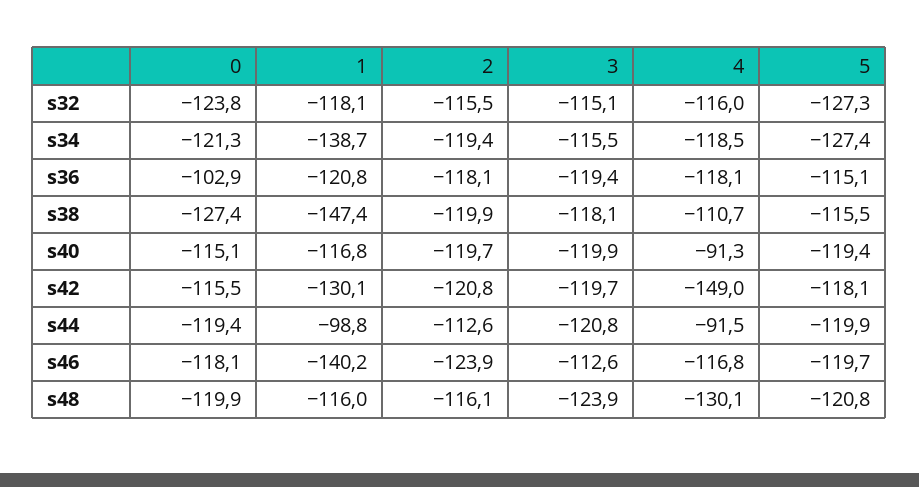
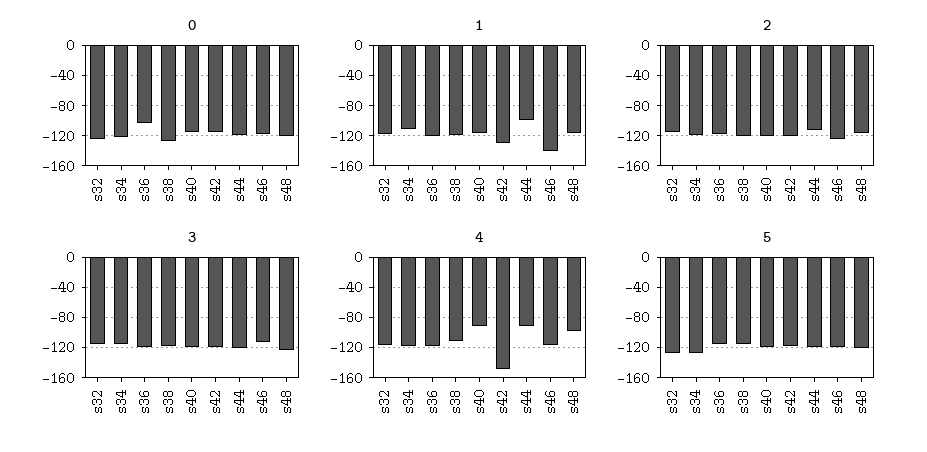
1, s34: -138.7 -> -110
1, s38: -147.4 -> -120
4, s48: -130.1 -> -100

